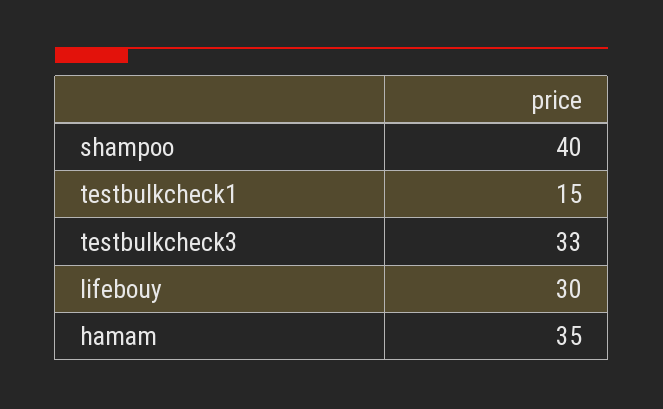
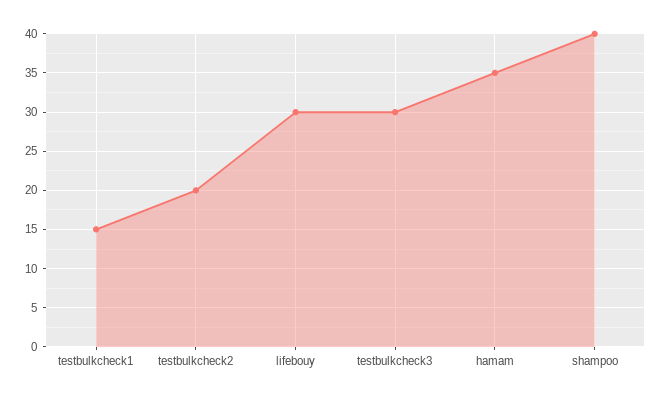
testbulkcheck3: 33 -> 30
testbulkcheck2: none -> 20

